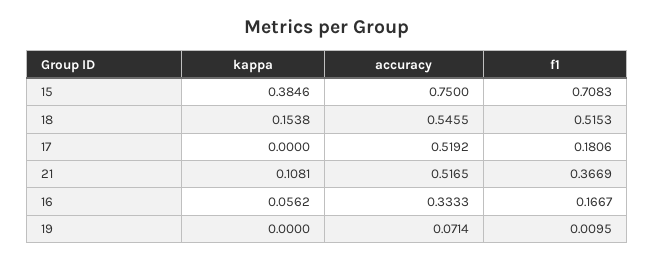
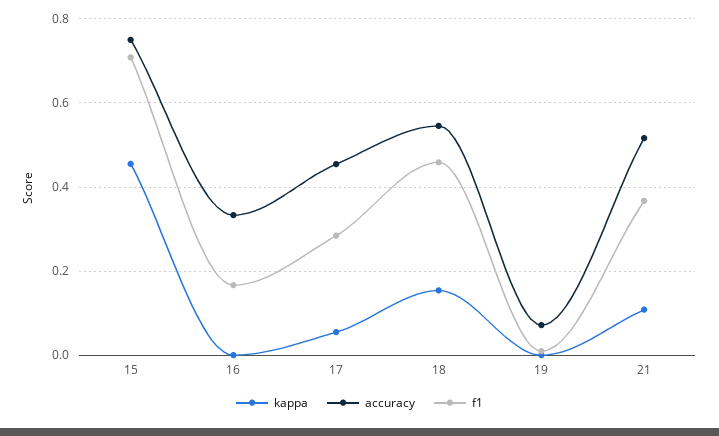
kappa, 15: 0.3846 -> 0.46
f1, 18: 0.5153 -> 0.46
kappa, 17: 0 -> 0.06
accuracy, 17: 0.5192 -> 0.46
f1, 17: 0.1806 -> 0.28
kappa, 16: 0.0562 -> 0

